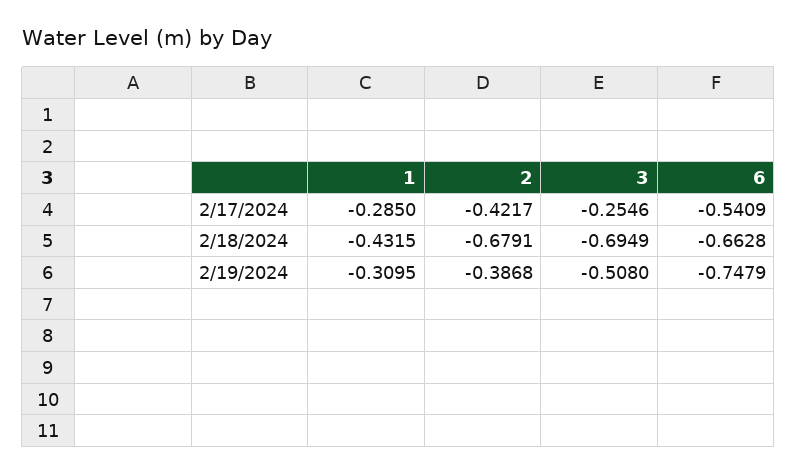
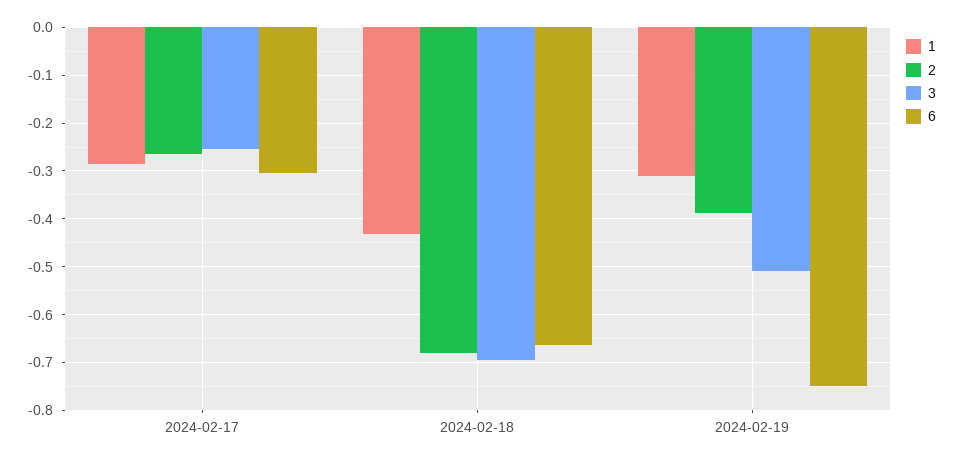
2, 2/17/2024: -0.4217 -> -0.26
6, 2/17/2024: -0.5409 -> -0.3

